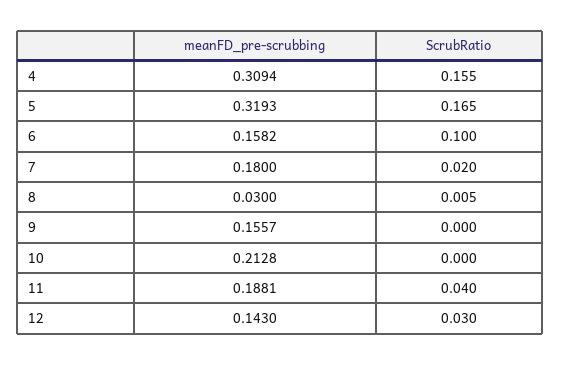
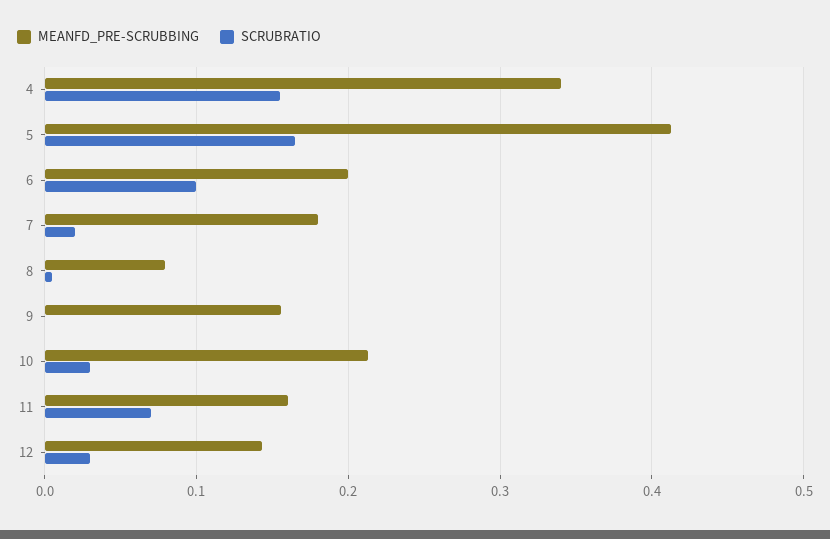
meanFD_pre-scrubbing, 4: 0.3094 -> 0.34
meanFD_pre-scrubbing, 5: 0.3193 -> 0.41
meanFD_pre-scrubbing, 6: 0.1582 -> 0.2
meanFD_pre-scrubbing, 8: 0.03 -> 0.08
ScrubRatio, 10: 0 -> 0.03
meanFD_pre-scrubbing, 11: 0.1881 -> 0.16
ScrubRatio, 11: 0.04 -> 0.07

